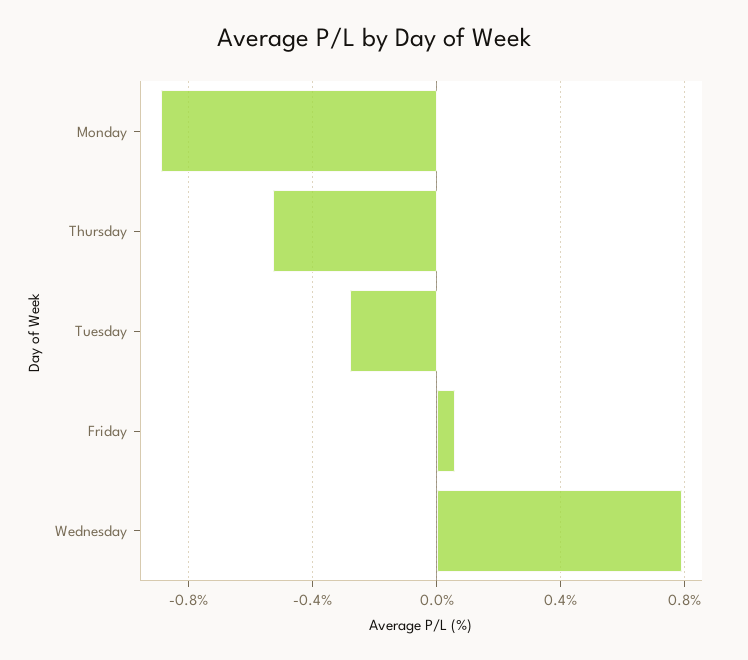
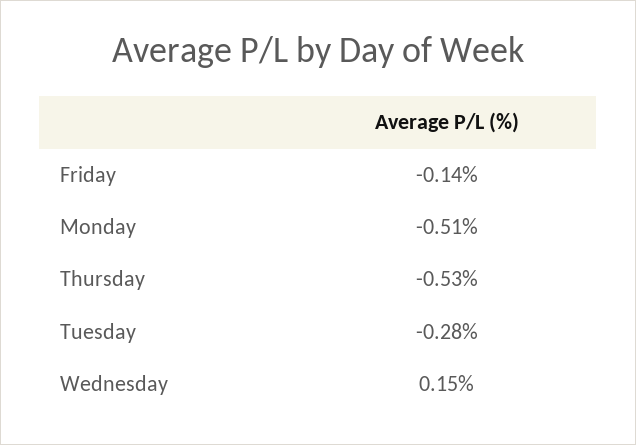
Monday: -0.9 -> -0.51
Friday: 0.05 -> -0.14
Wednesday: 0.8 -> 0.15

